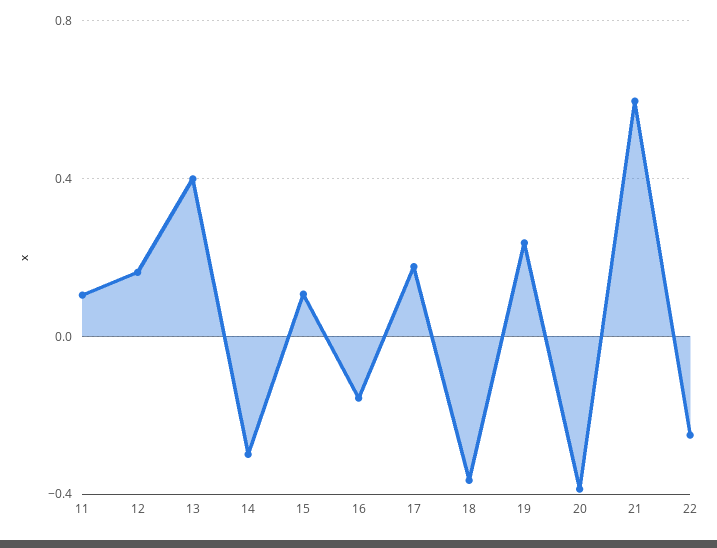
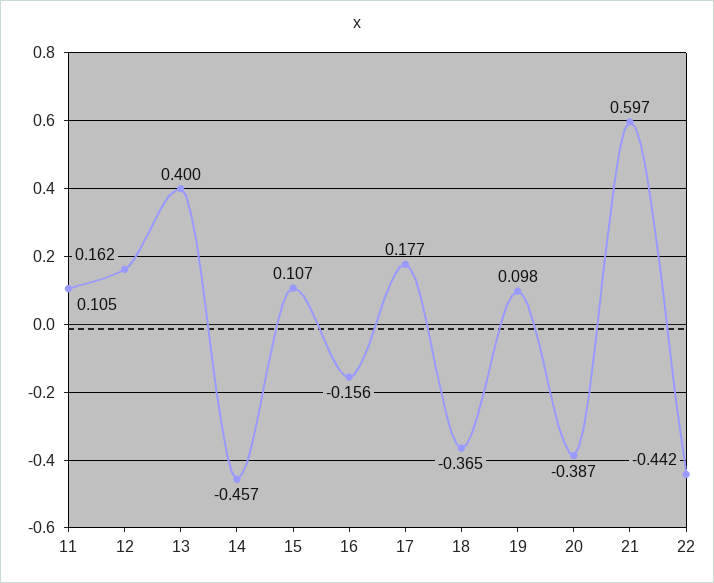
14: -0.3 -> -0.457
19: 0.25 -> 0.098
22: -0.25 -> -0.442

